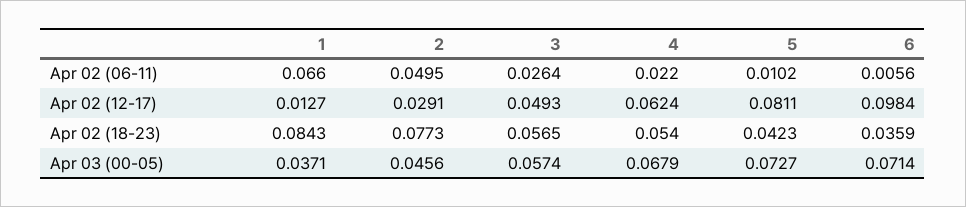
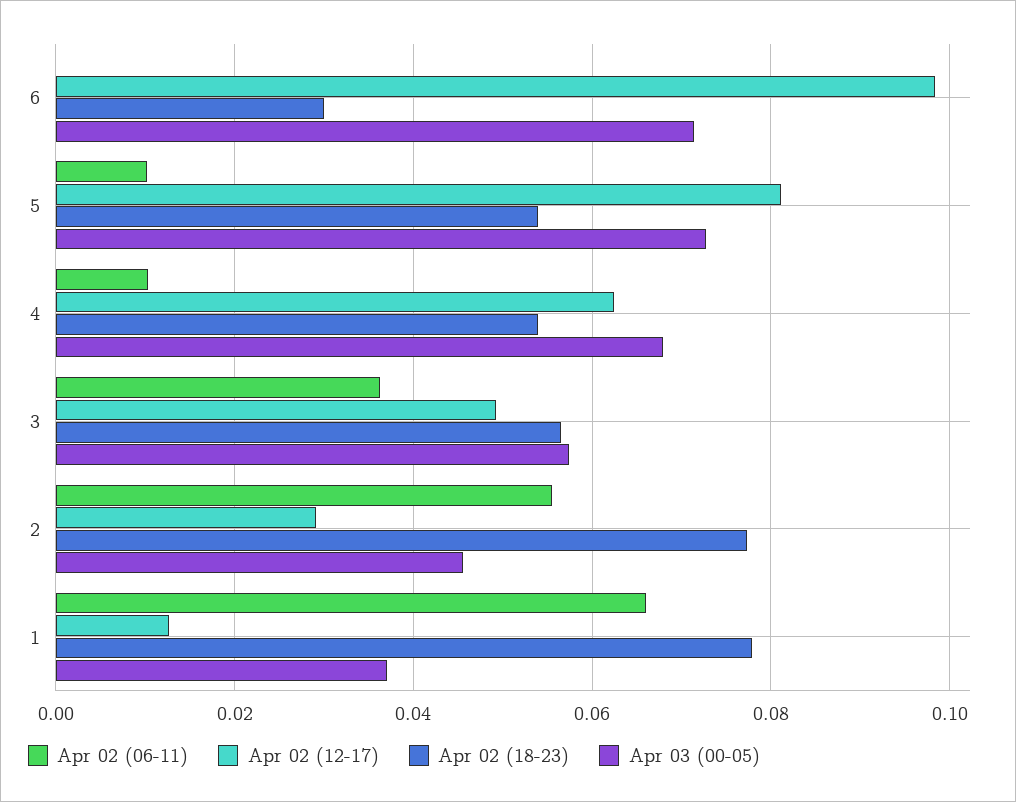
Apr 02 (06-11), 2: 0.0495 -> 0.056
Apr 02 (06-11), 3: 0.0264 -> 0.036
Apr 02 (06-11), 4: 0.022 -> 0.01
Apr 02 (06-11), 6: 0.0056 -> 0
Apr 02 (18-23), 1: 0.0843 -> 0.078
Apr 02 (18-23), 5: 0.0423 -> 0.054
Apr 02 (18-23), 6: 0.0359 -> 0.03

